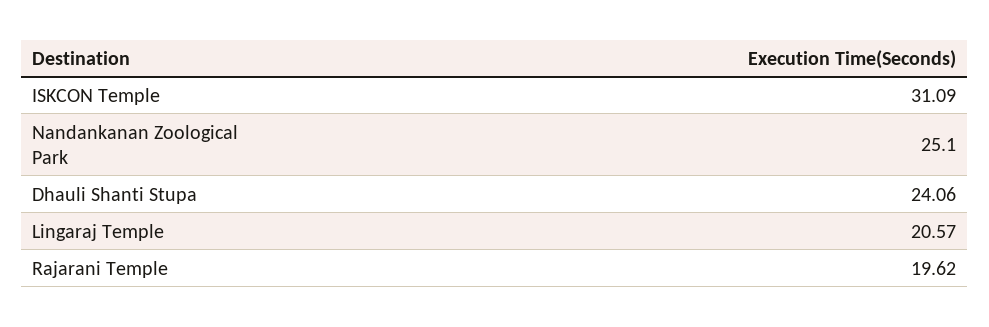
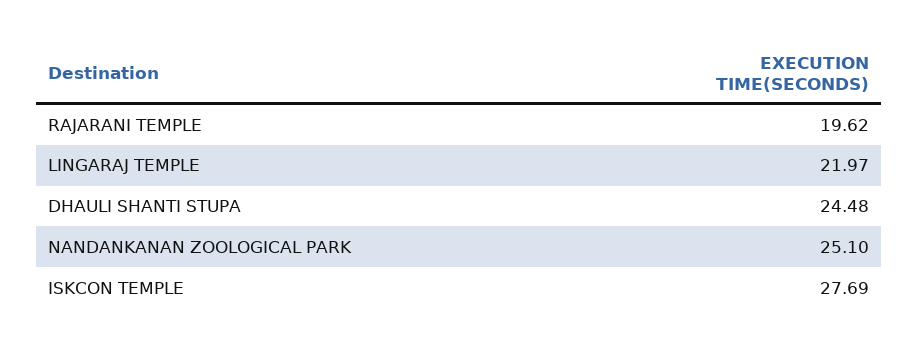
ISKCON Temple: 31.09 -> 27.69
Dhauli Shanti Stupa: 24.06 -> 24.48
Lingaraj Temple: 20.57 -> 21.97

